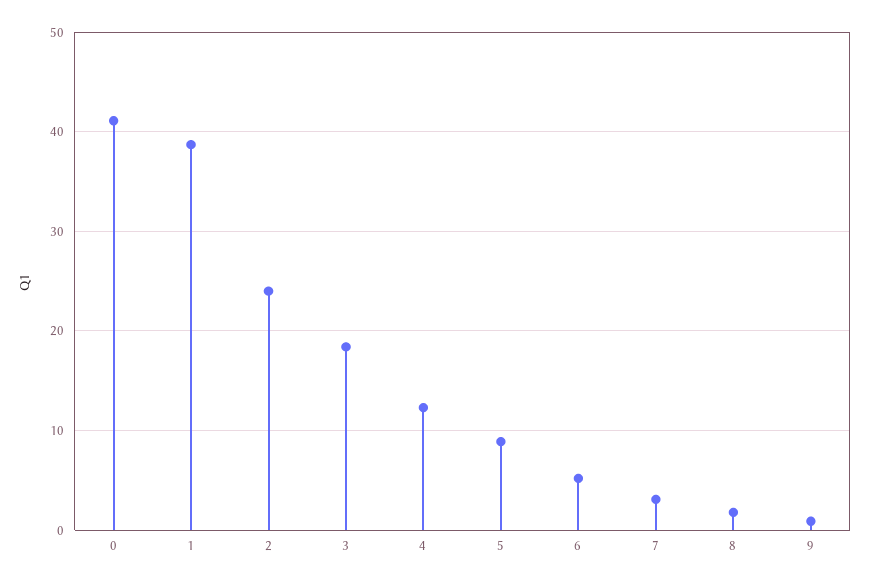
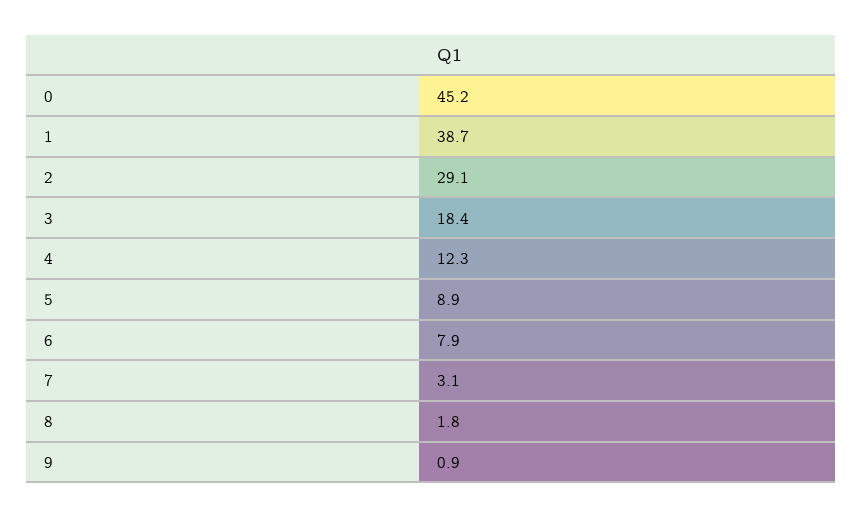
0: 41 -> 45.2
2: 24 -> 29.1
6: 5 -> 7.9

